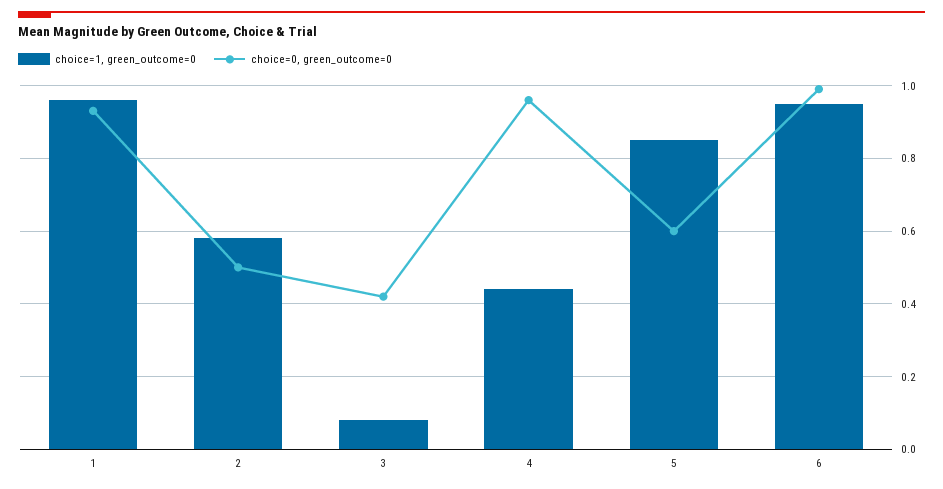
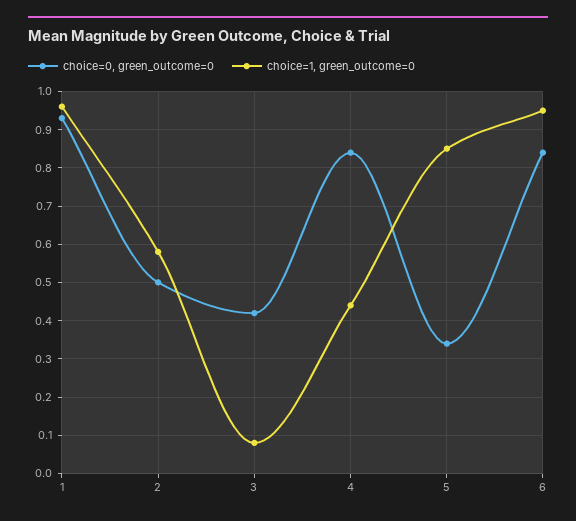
choice=0, green_outcome=0, 4: 0.95 -> 0.85
choice=0, green_outcome=0, 5: 0.6 -> 0.35
choice=0, green_outcome=0, 6: 1 -> 0.85

